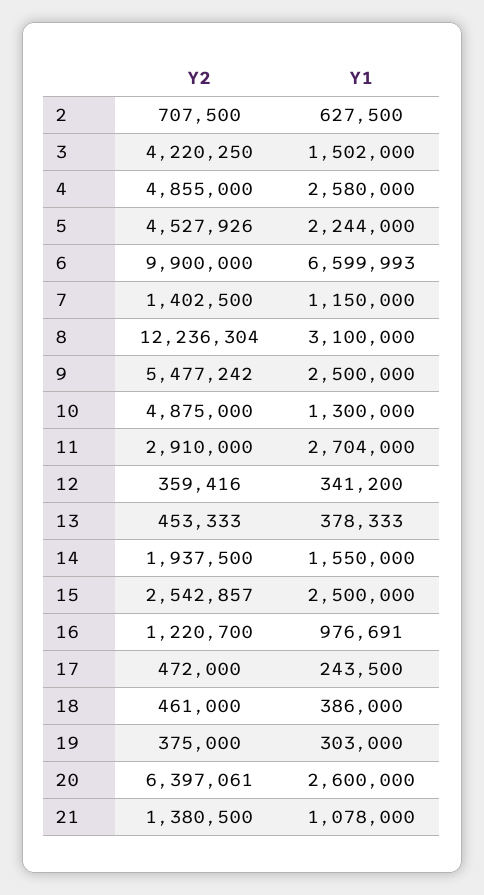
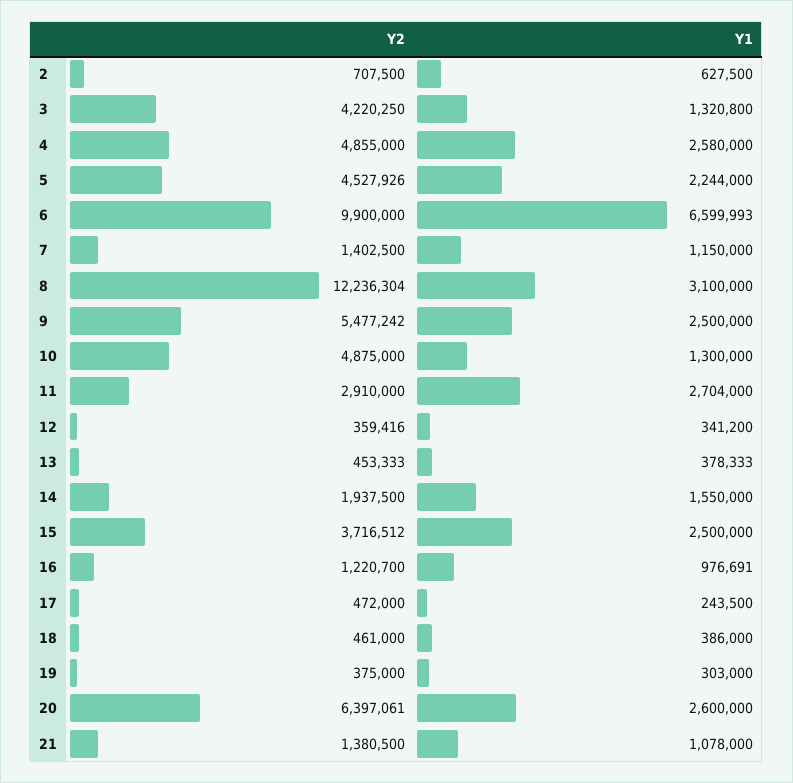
Y1, 3: 1502000 -> 1320800
Y2, 15: 2542857 -> 3716512

